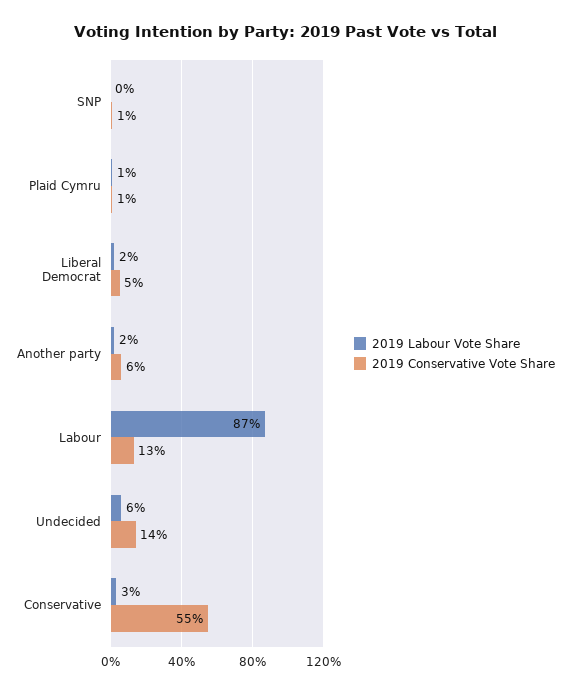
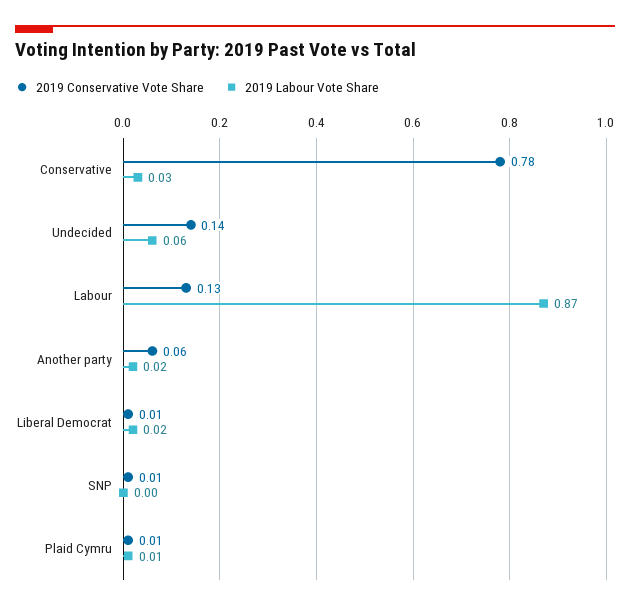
2019 Conservative Vote Share, Liberal Democrat: 0.05 -> 0.01
2019 Conservative Vote Share, Conservative: 0.55 -> 0.78

